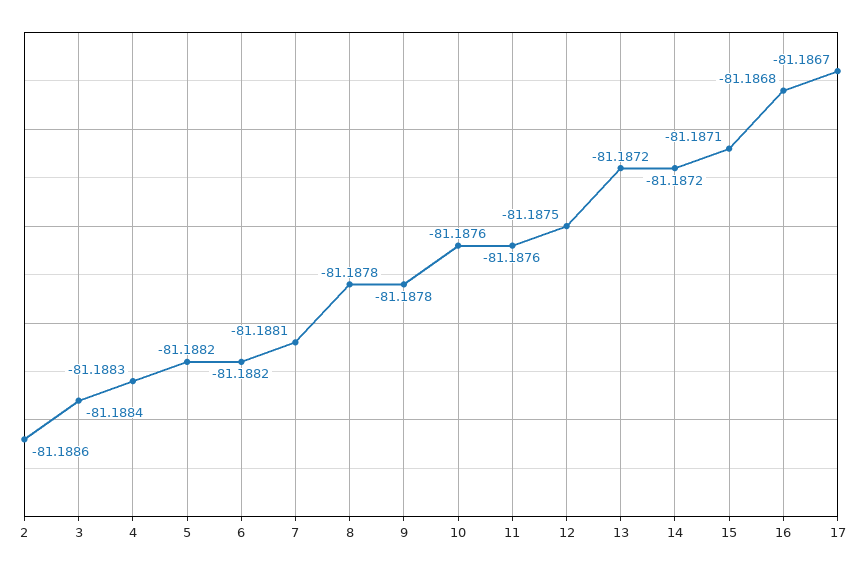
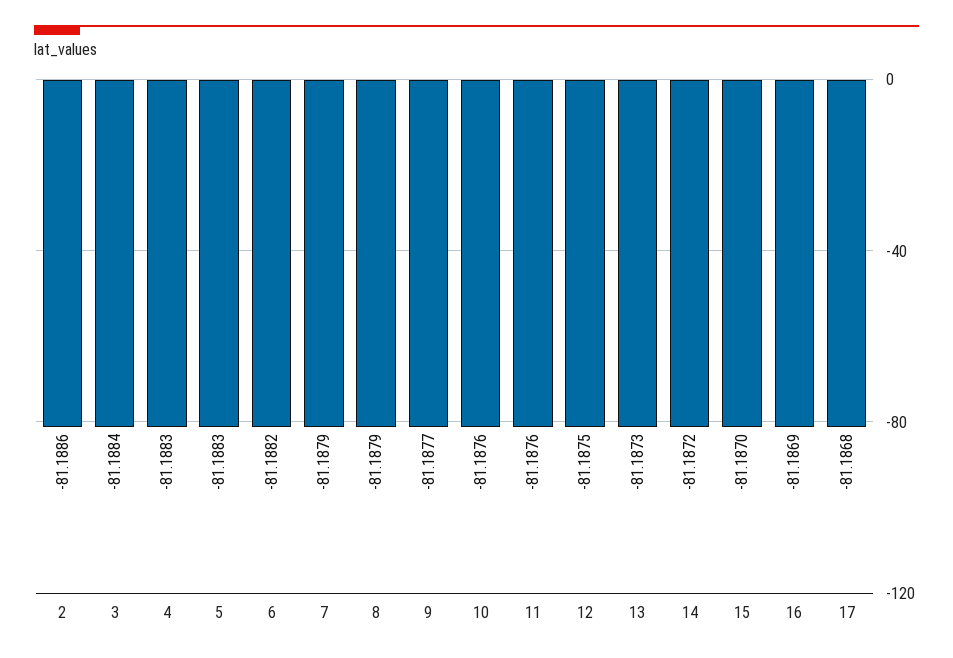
5: -81.1882 -> -81.1883
7: -81.1881 -> -81.1879
8: -81.1878 -> -81.1879
9: -81.1878 -> -81.1877
13: -81.1872 -> -81.1873
15: -81.1871 -> -81.187
16: -81.1868 -> -81.1869
17: -81.1867 -> -81.1868

